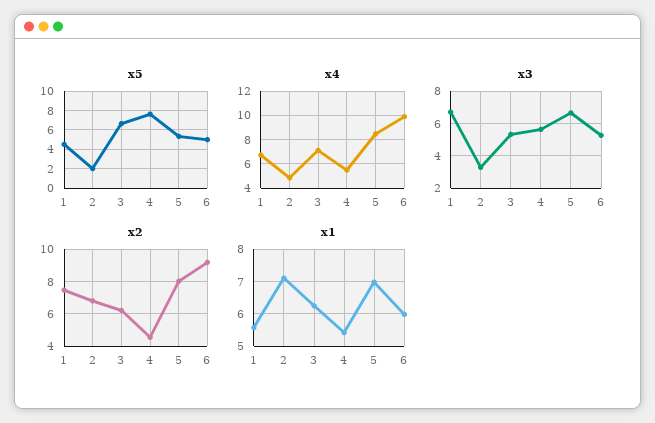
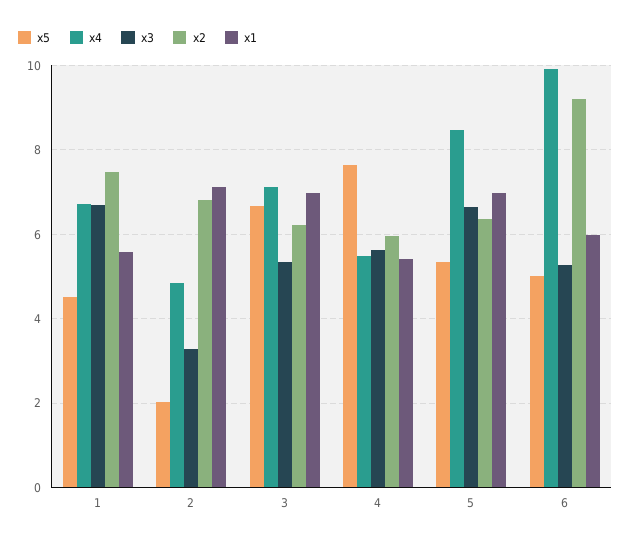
x2, 4: 4.5 -> 6
x2, 5: 8 -> 6.4
x1, 3: 6.2 -> 7

